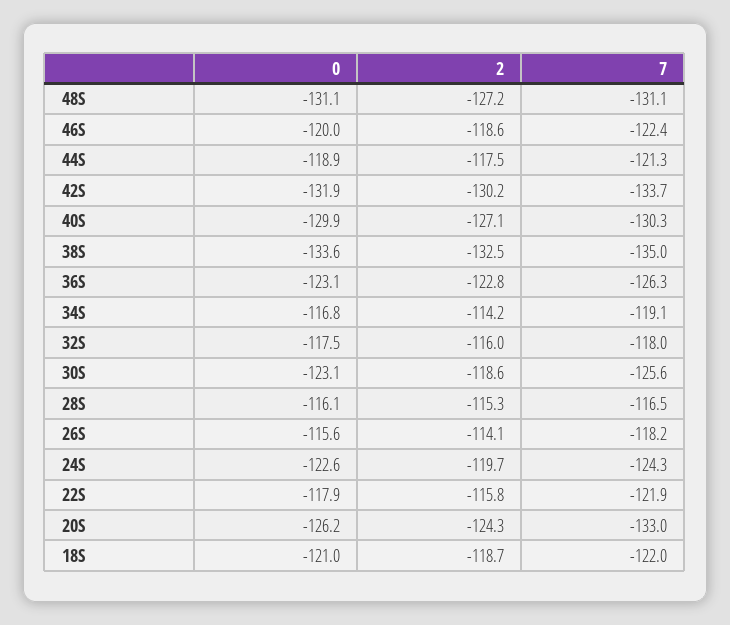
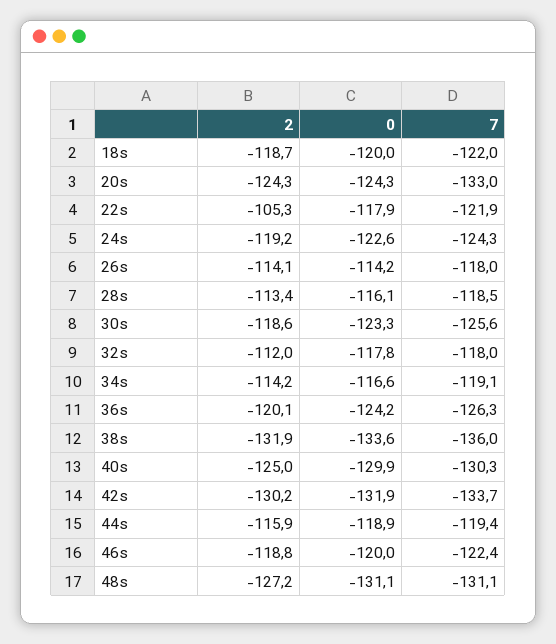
2, 46S: -118.6 -> -118.8
2, 44S: -117.5 -> -115.9
7, 44S: -121.3 -> -119.4
2, 40S: -127.1 -> -125
2, 38S: -132.5 -> -131.9
7, 38S: -135 -> -136
0, 36S: -123.1 -> -124.2
2, 36S: -122.8 -> -120.1
0, 34S: -116.8 -> -116.6
0, 32S: -117.5 -> -117.8
2, 32S: -116 -> -112
0, 30S: -123.1 -> -123.3
2, 28S: -115.3 -> -113.4
7, 28S: -116.5 -> -118.5
0, 26S: -115.6 -> -114.2
7, 26S: -118.2 -> -118
2, 24S: -119.7 -> -119.2
2, 22S: -115.8 -> -105.3
0, 20S: -126.2 -> -124.3
0, 18S: -121 -> -120

